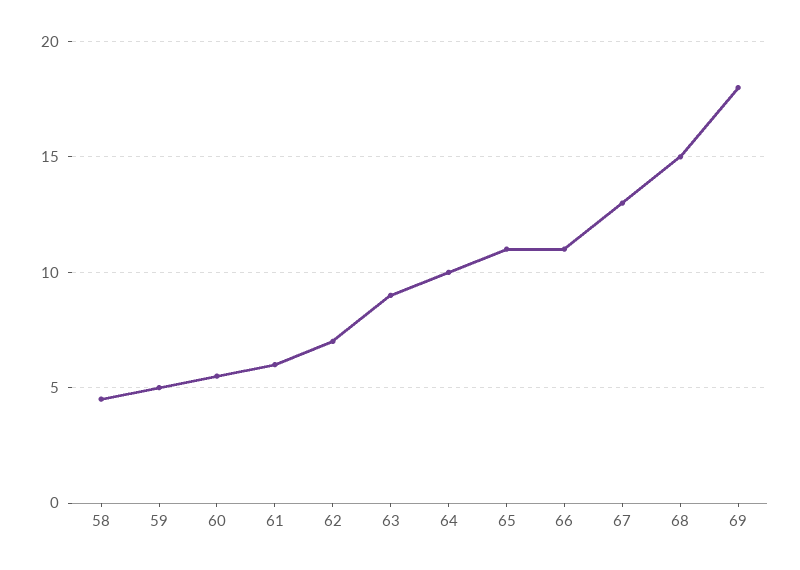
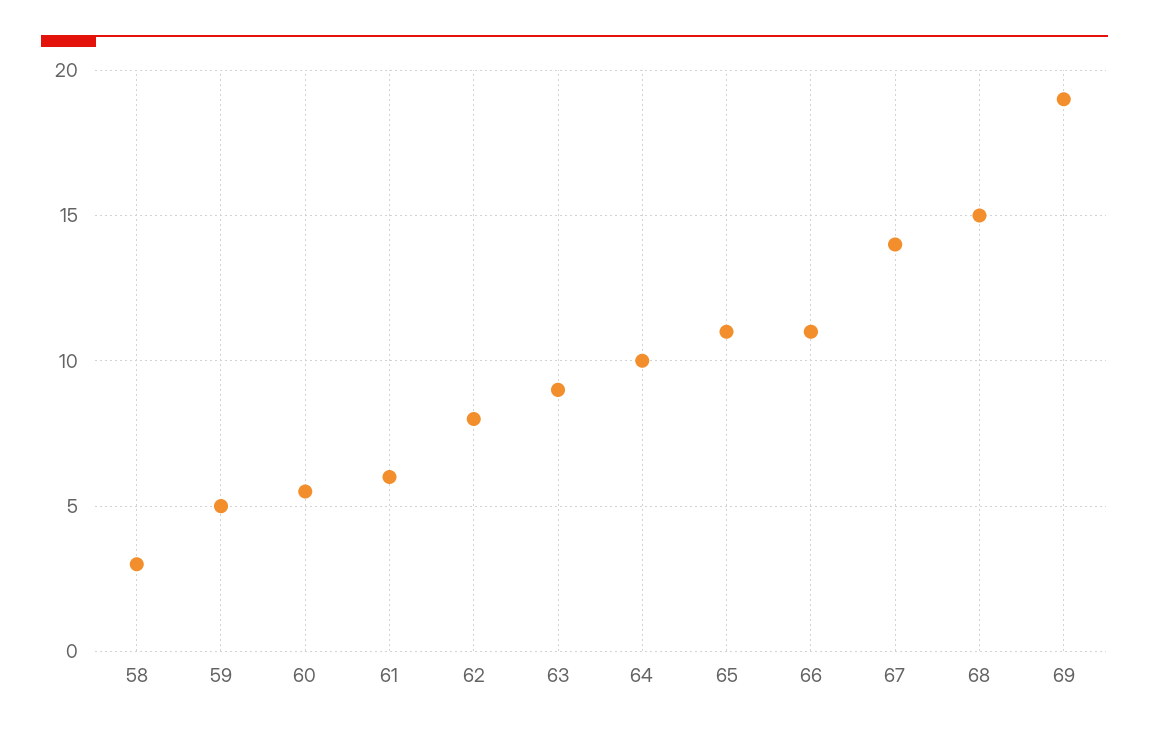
58: 4.5 -> 3
62: 7 -> 8
67: 13 -> 14
69: 18 -> 19

